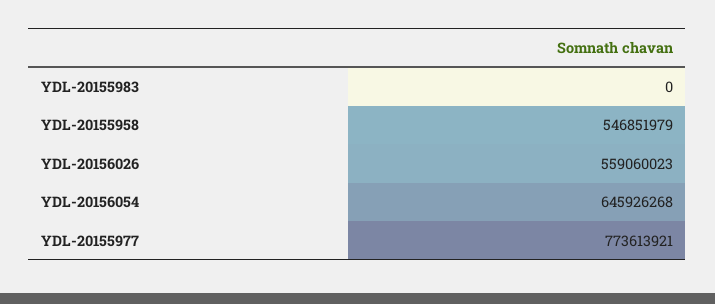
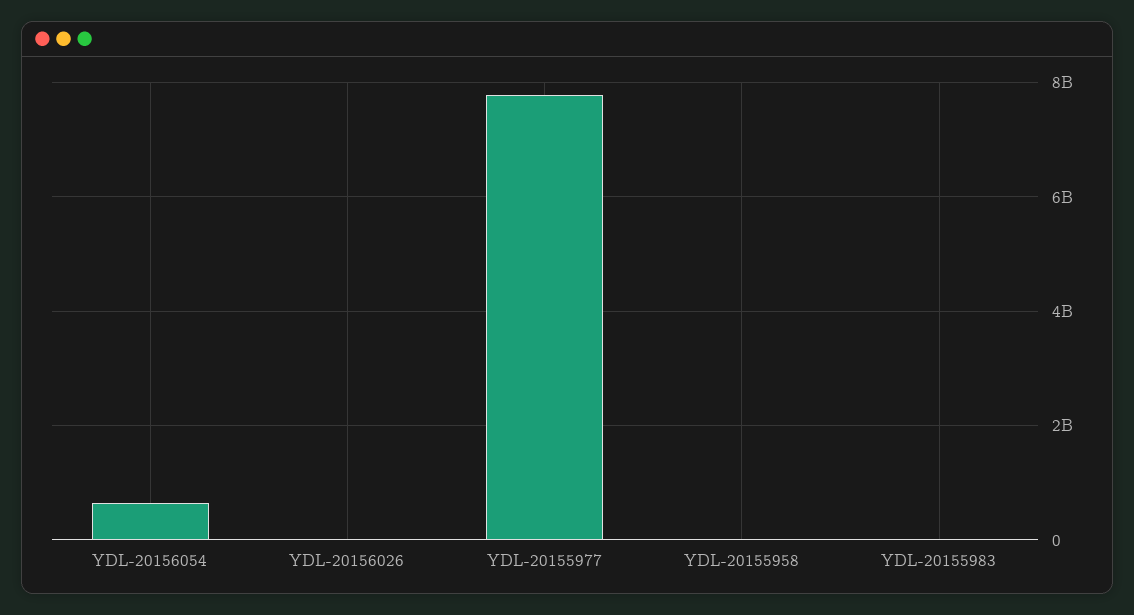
YDL-20155958: 546851979 -> 0
YDL-20156026: 559060023 -> 0
YDL-20155977: 773613921 -> 7800000000

